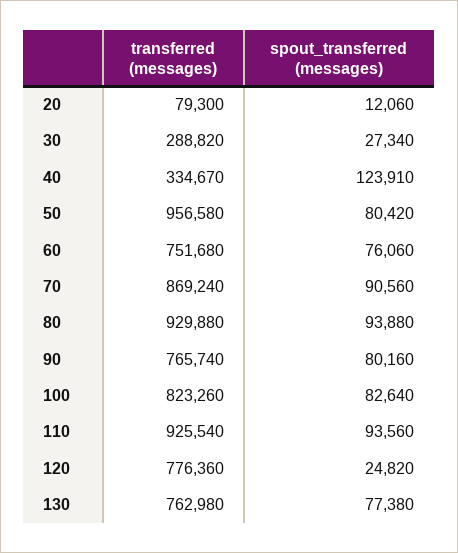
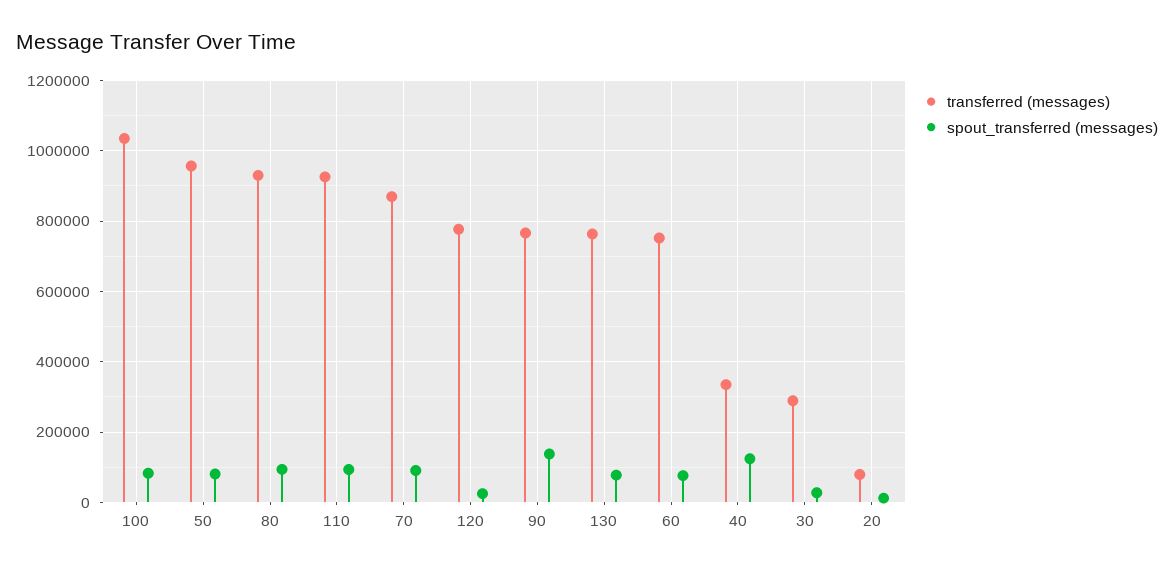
spout_transferred (messages), 90: 80160 -> 140000
transferred (messages), 100: 823260 -> 1040000

